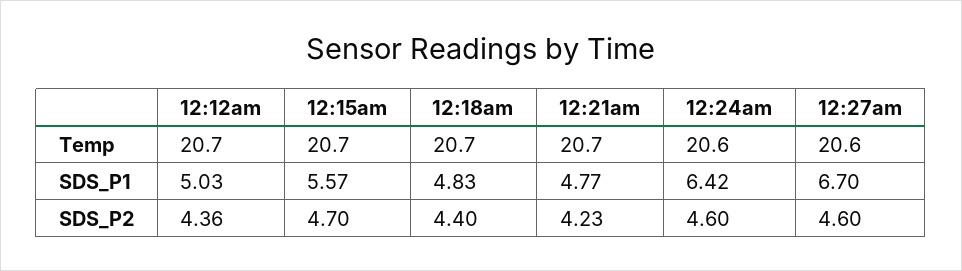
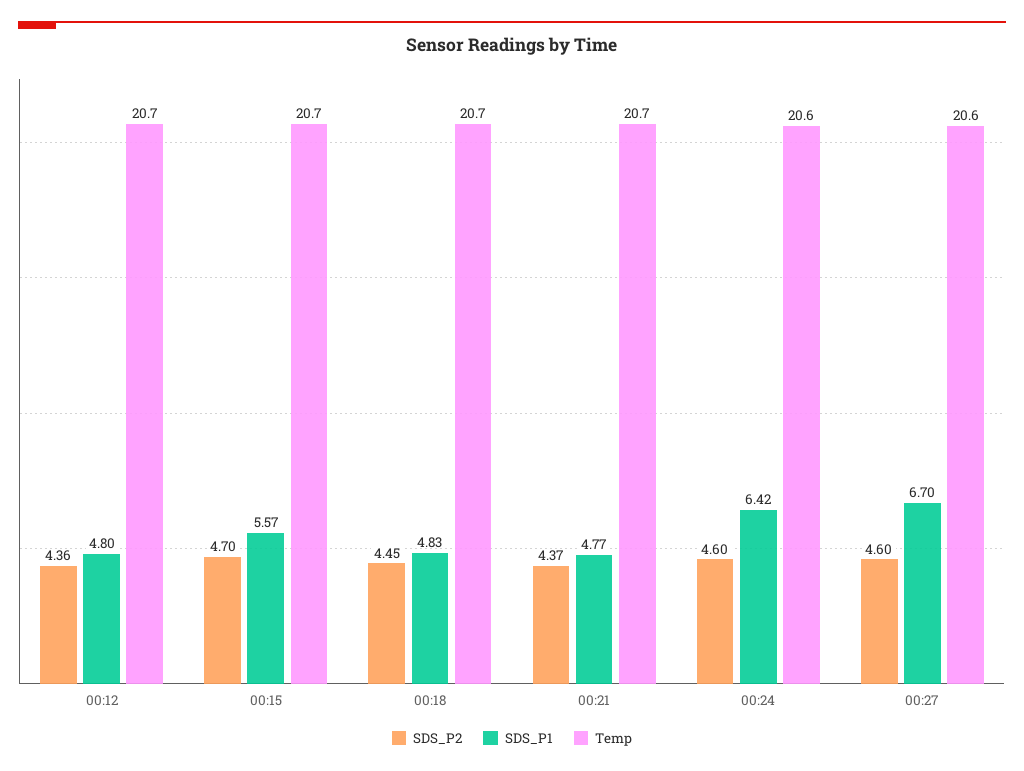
SDS_P1, 12:12am: 5.03 -> 4.8
SDS_P2, 12:18am: 4.4 -> 4.45
SDS_P2, 12:21am: 4.23 -> 4.37

